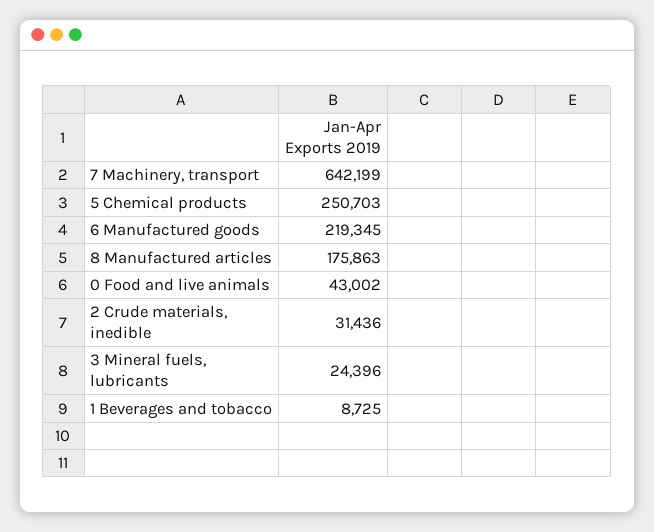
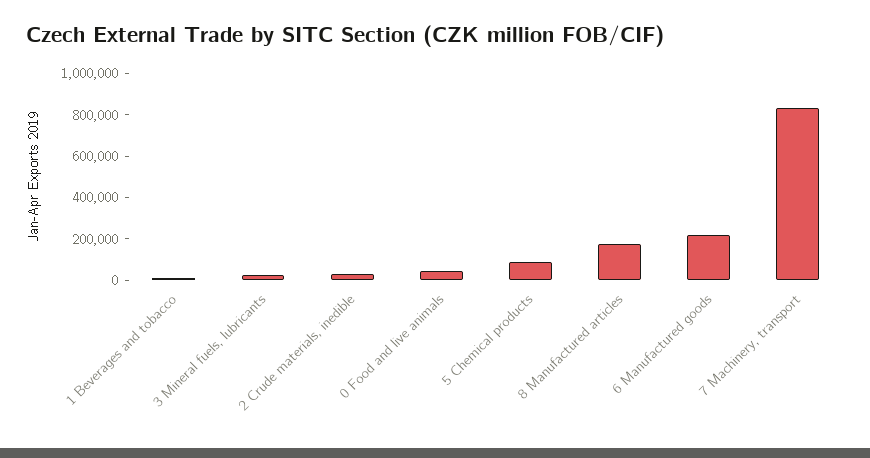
7 Machinery, transport: 642199 -> 850000
5 Chemical products: 250703 -> 100000

